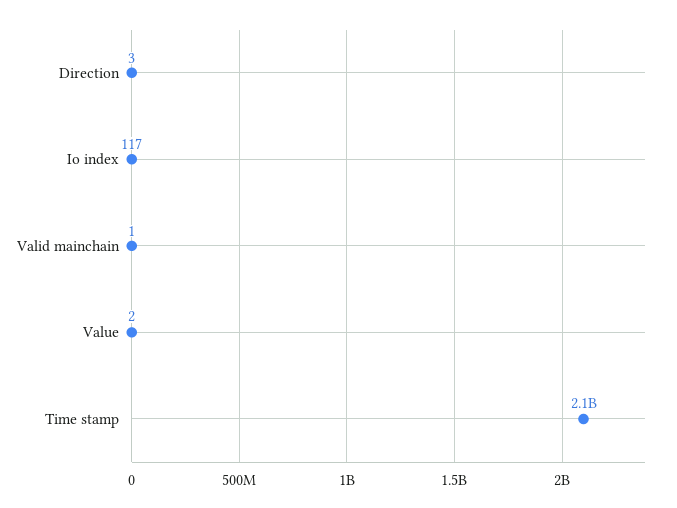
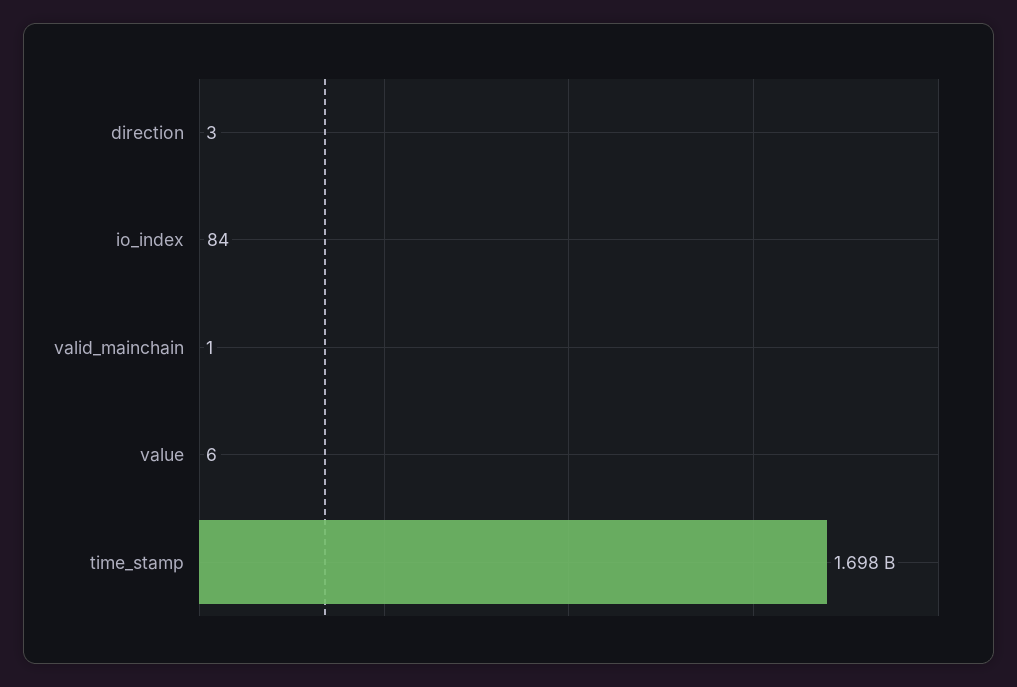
Io index: 117 -> 84
Value: 2 -> 6
Time stamp: 2100000000 -> 1698000000

